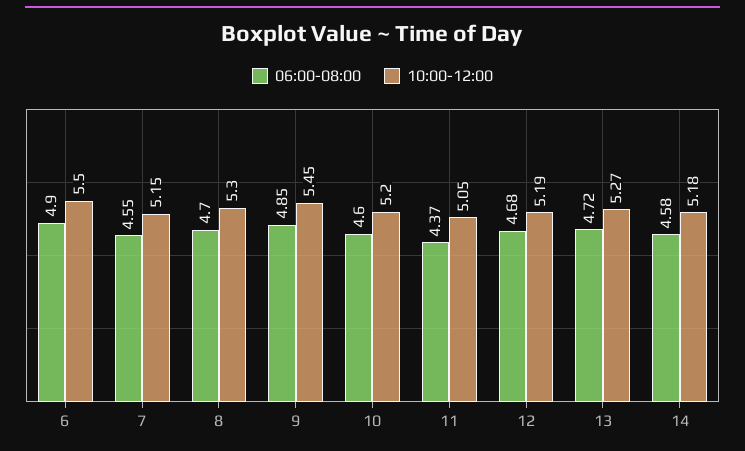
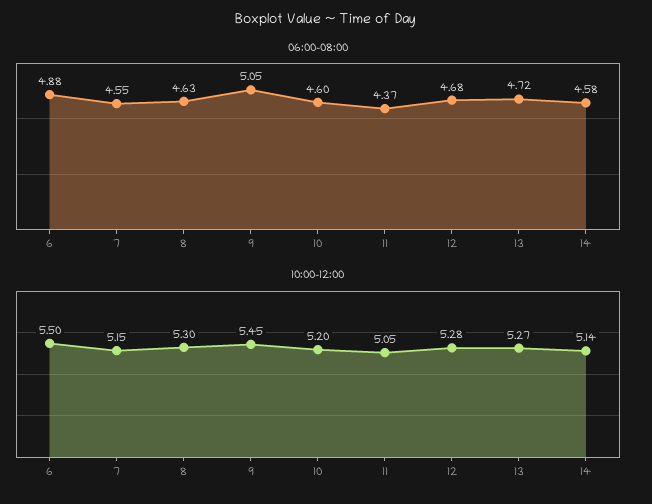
06:00-08:00, 6: 4.9 -> 4.88
06:00-08:00, 8: 4.7 -> 4.63
06:00-08:00, 9: 4.85 -> 5.05
10:00-12:00, 12: 5.19 -> 5.28
10:00-12:00, 14: 5.18 -> 5.14

